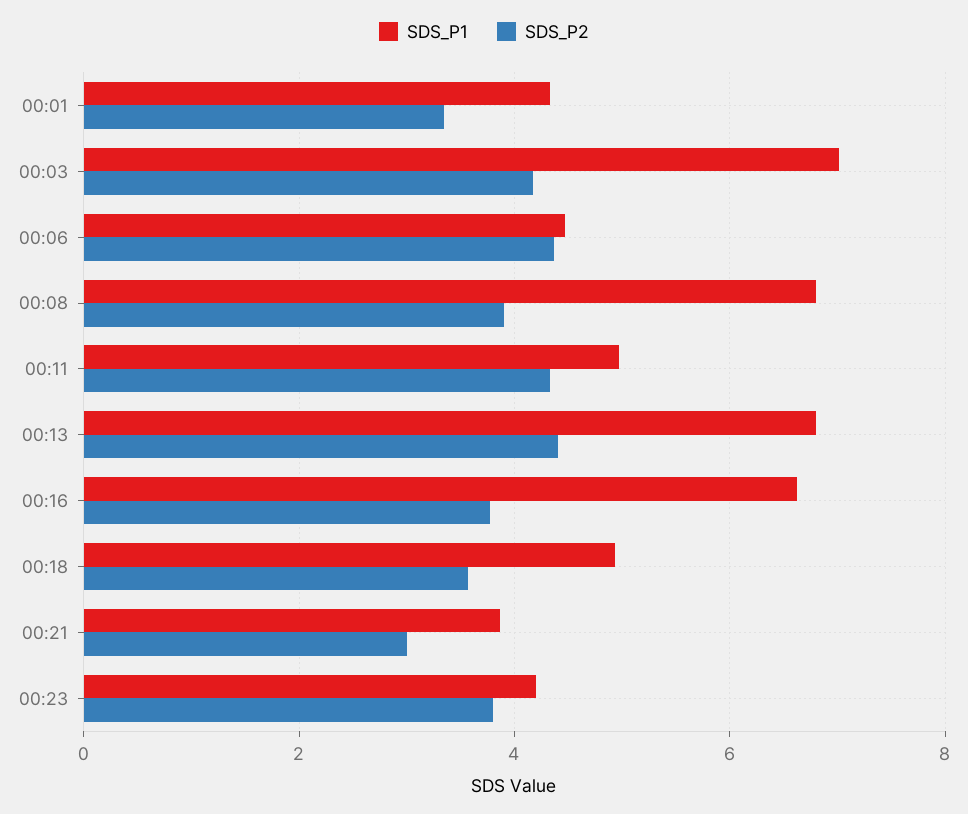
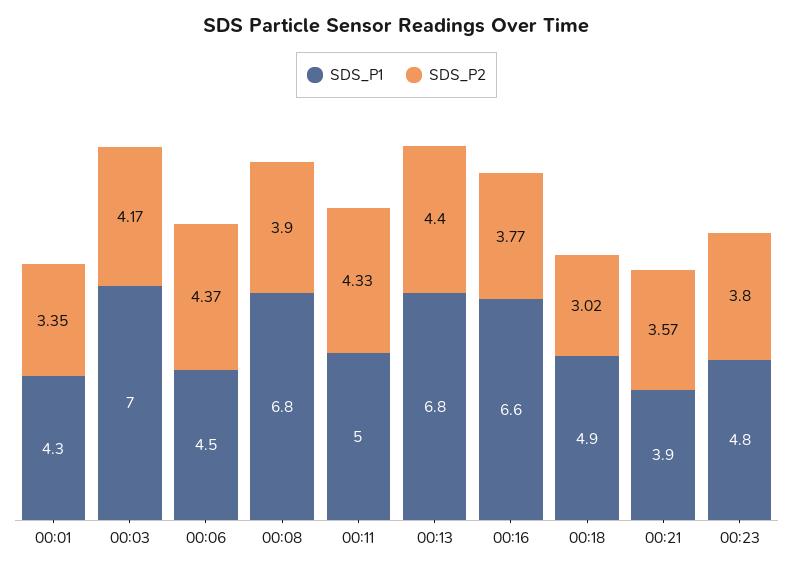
SDS_P2, 00:18: 3.6 -> 3.02
SDS_P2, 00:21: 3 -> 3.57
SDS_P1, 00:23: 4.2 -> 4.8

